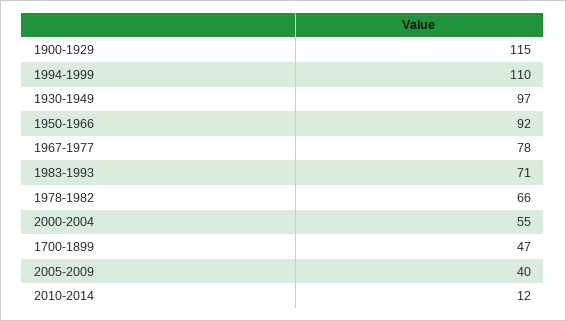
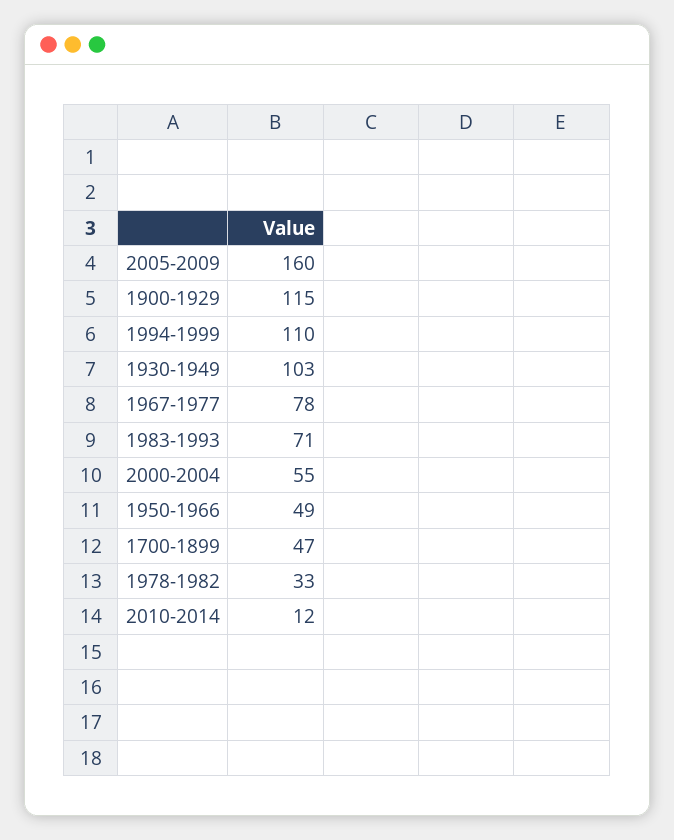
1930-1949: 97 -> 103
1950-1966: 92 -> 49
1978-1982: 66 -> 33
2005-2009: 40 -> 160

